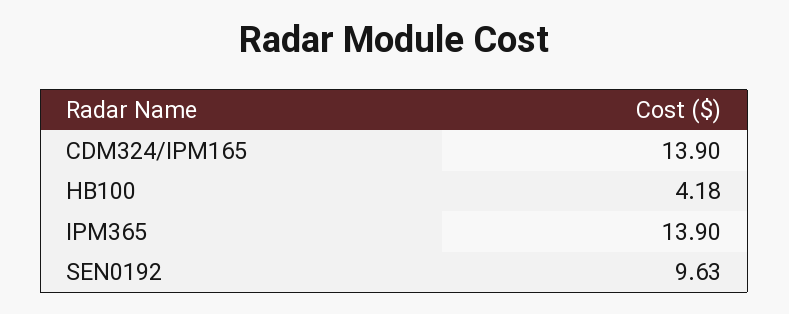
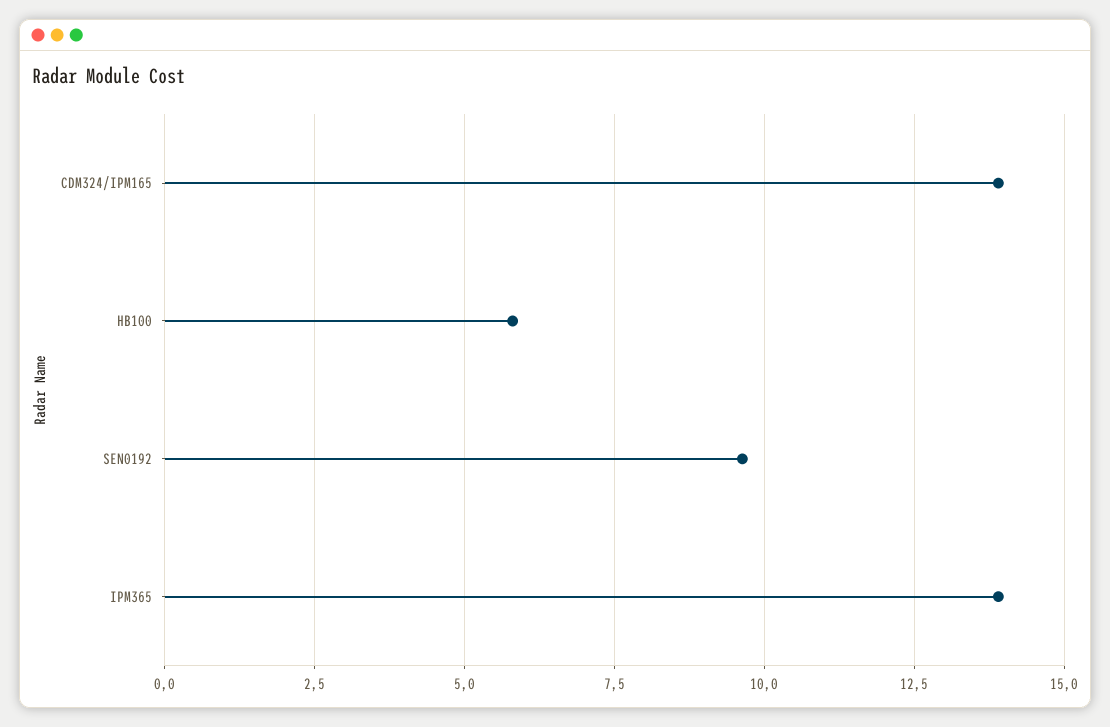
HB100: 4.18 -> 5.75

